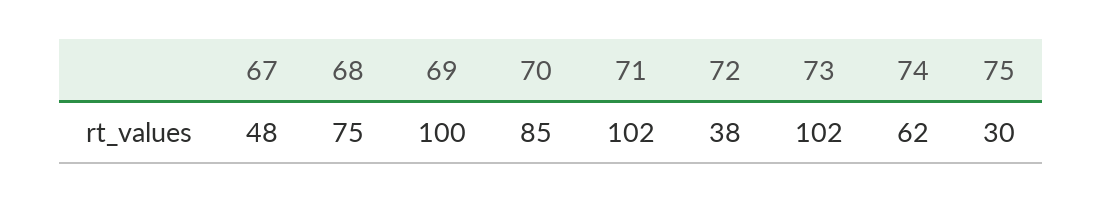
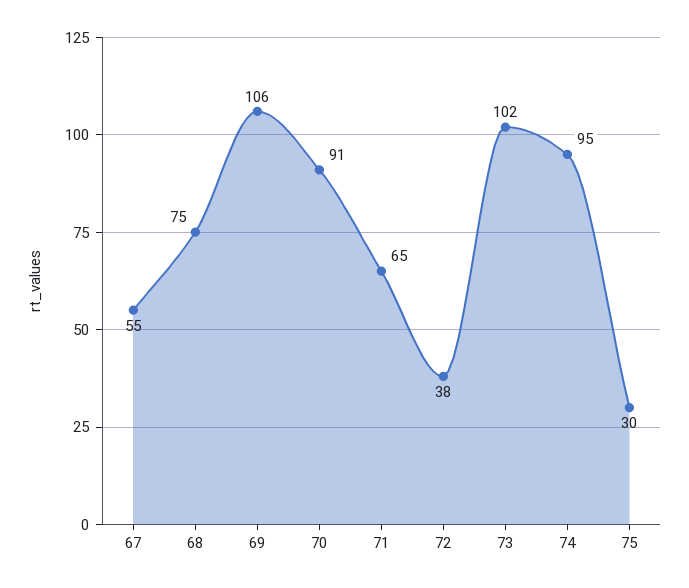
67: 48 -> 55
69: 100 -> 106
70: 85 -> 91
71: 102 -> 65
74: 62 -> 95

